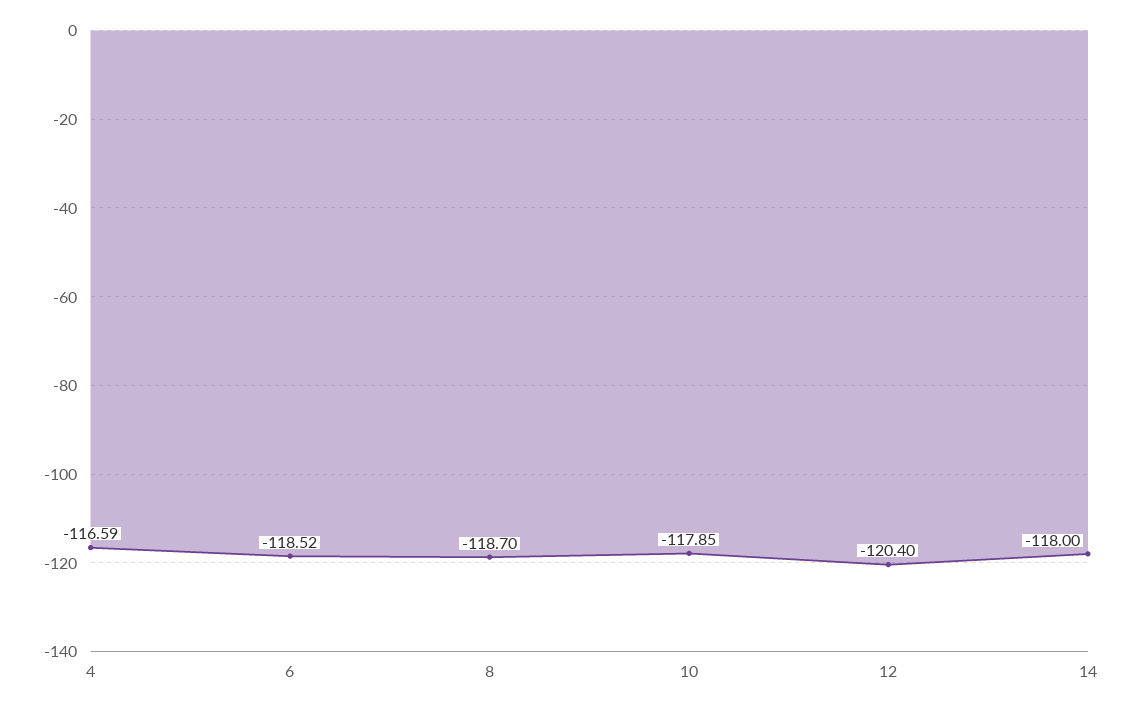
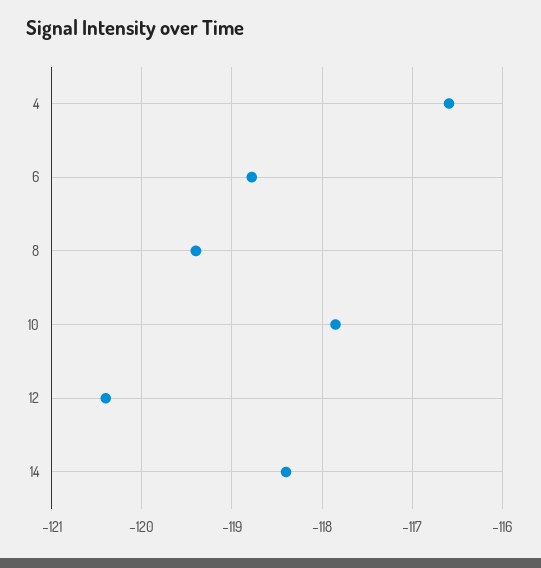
6: -118.52 -> -118.8
8: -118.7 -> -119.4
14: -118 -> -118.4

